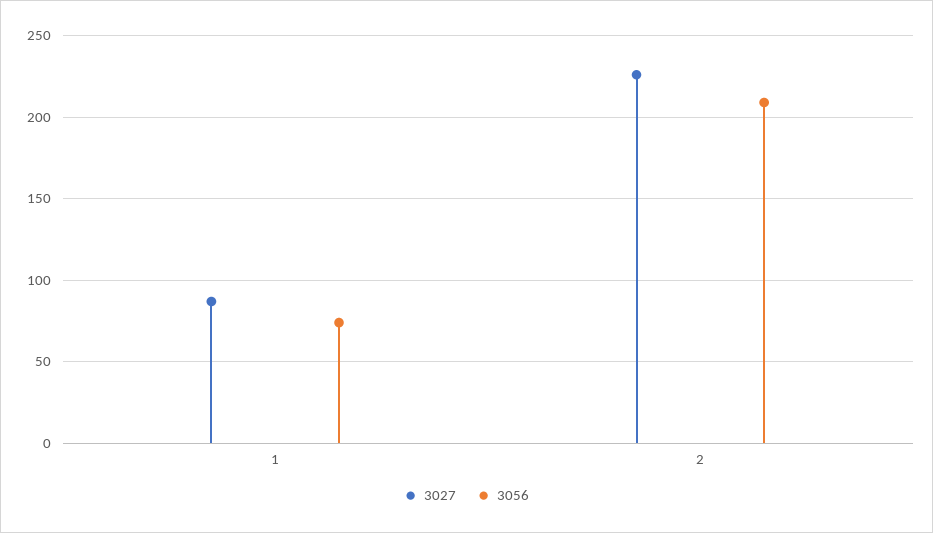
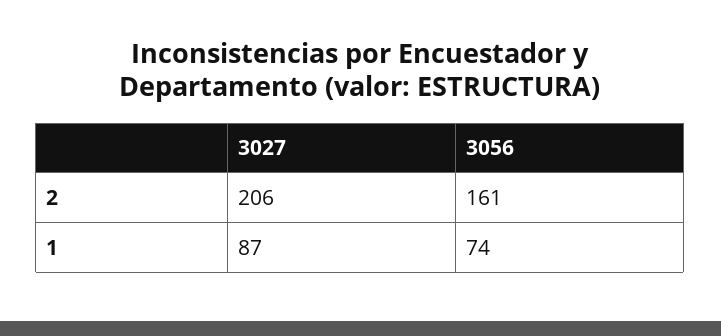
3027, 2: 225 -> 206
3056, 2: 210 -> 161

